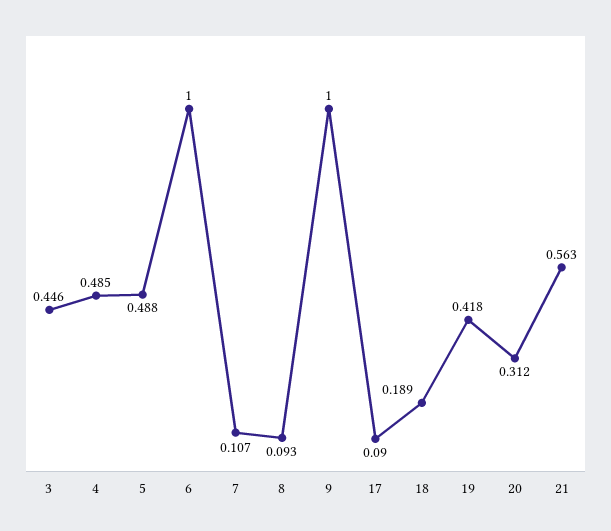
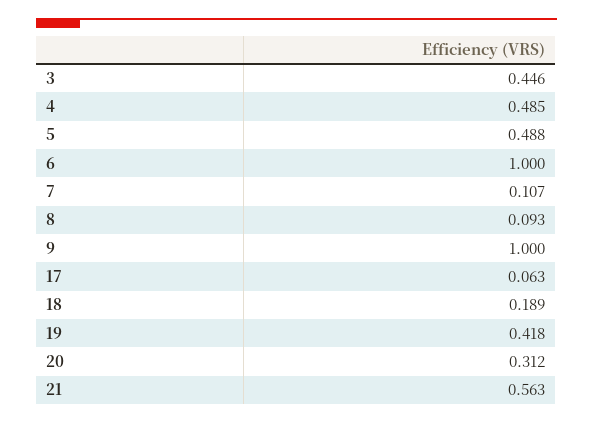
17: 0.09 -> 0.063

